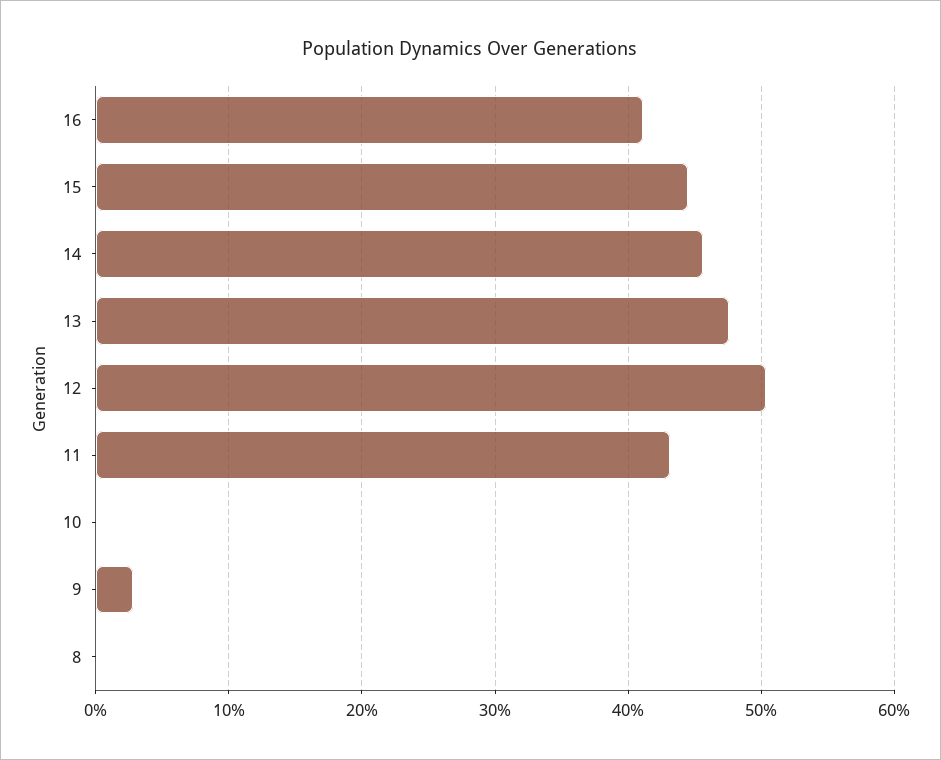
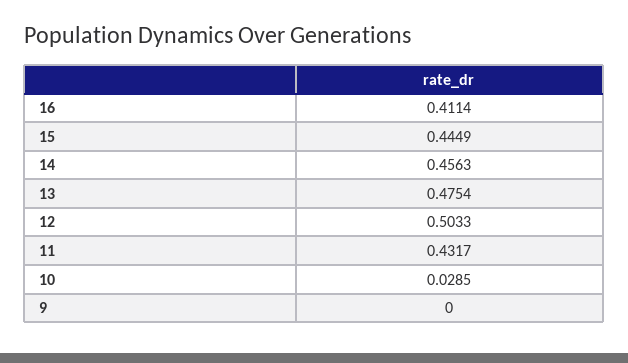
10: 0 -> 0.0285
9: 0.03 -> 0
8: 0 -> none

